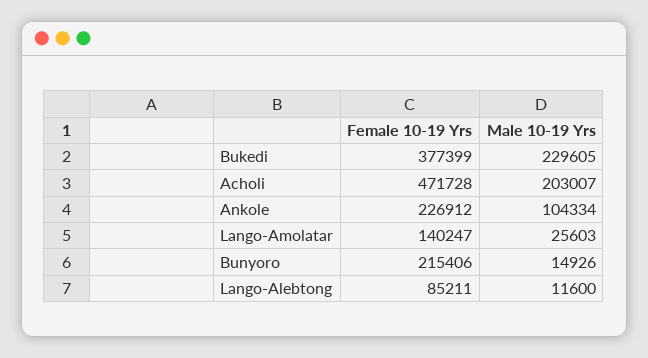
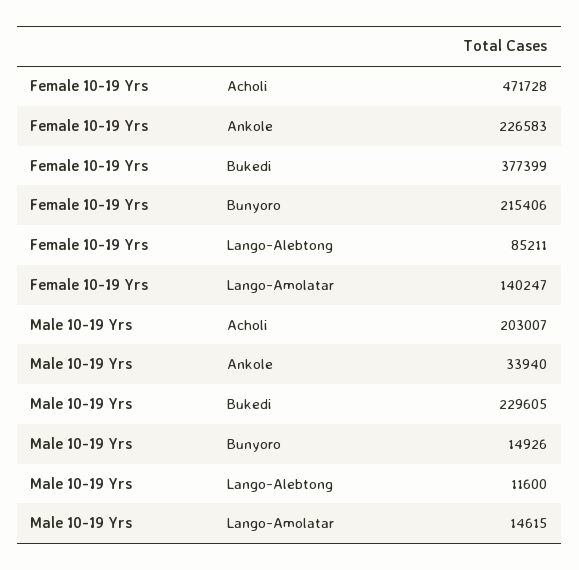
Female 10-19 Yrs, Ankole: 226912 -> 226583
Male 10-19 Yrs, Ankole: 104334 -> 33940
Male 10-19 Yrs, Lango-Amolatar: 25603 -> 14615

